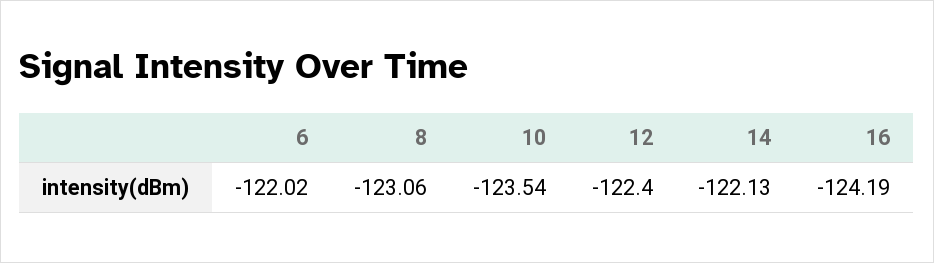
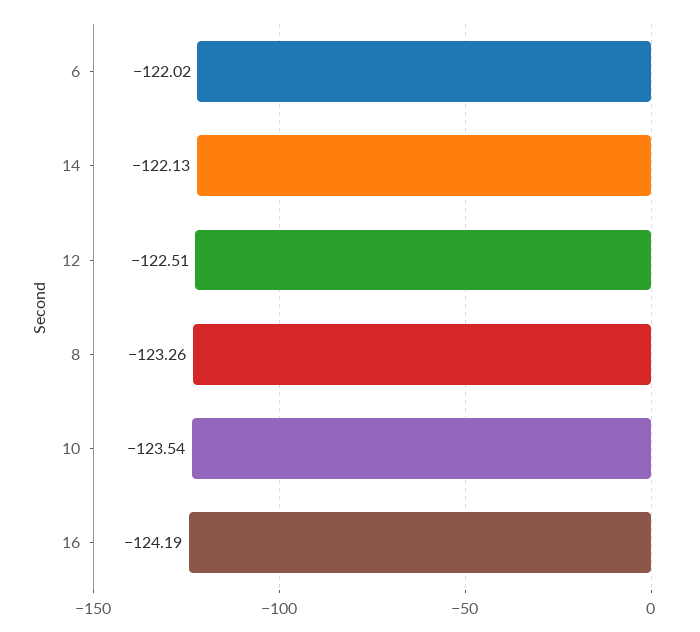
8: -123.06 -> -123.26
12: -122.4 -> -122.51

